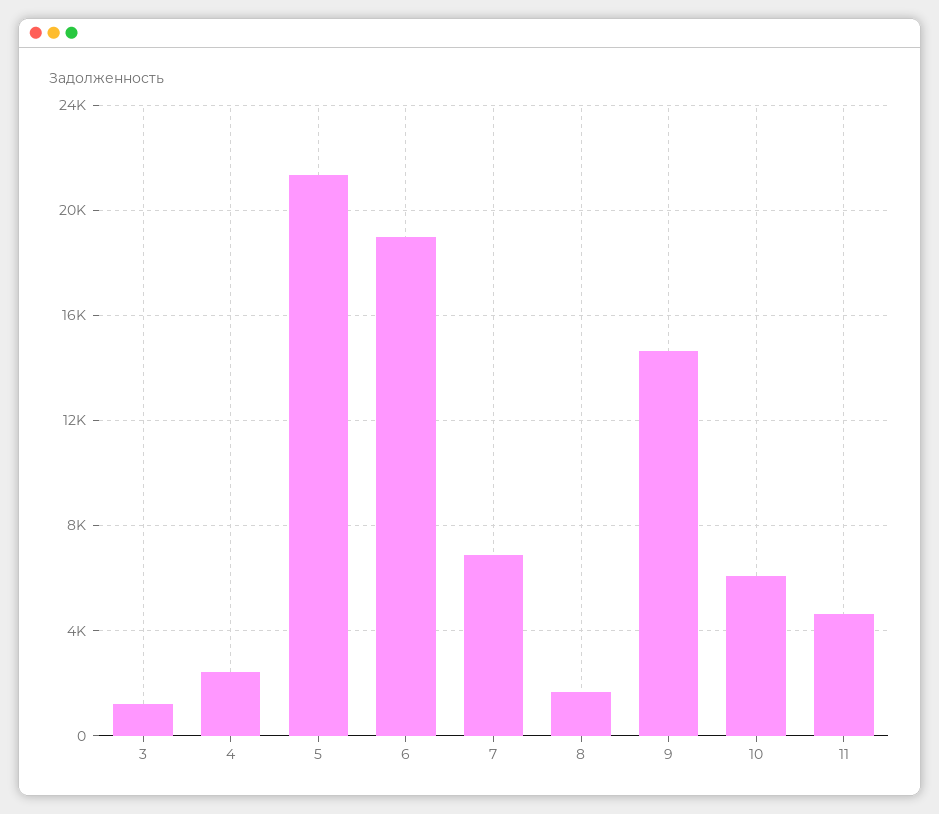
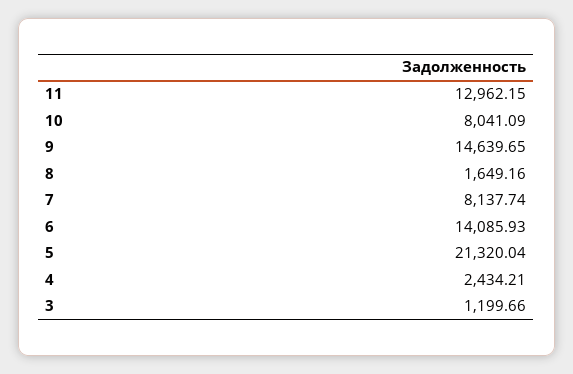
6: 19000 -> 14085.93
7: 7000 -> 8137.74
10: 6000 -> 8041.09
11: 4500 -> 12962.15

